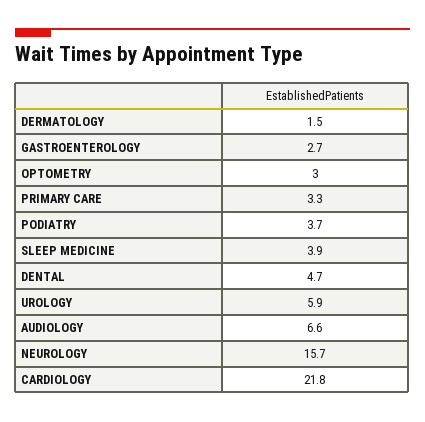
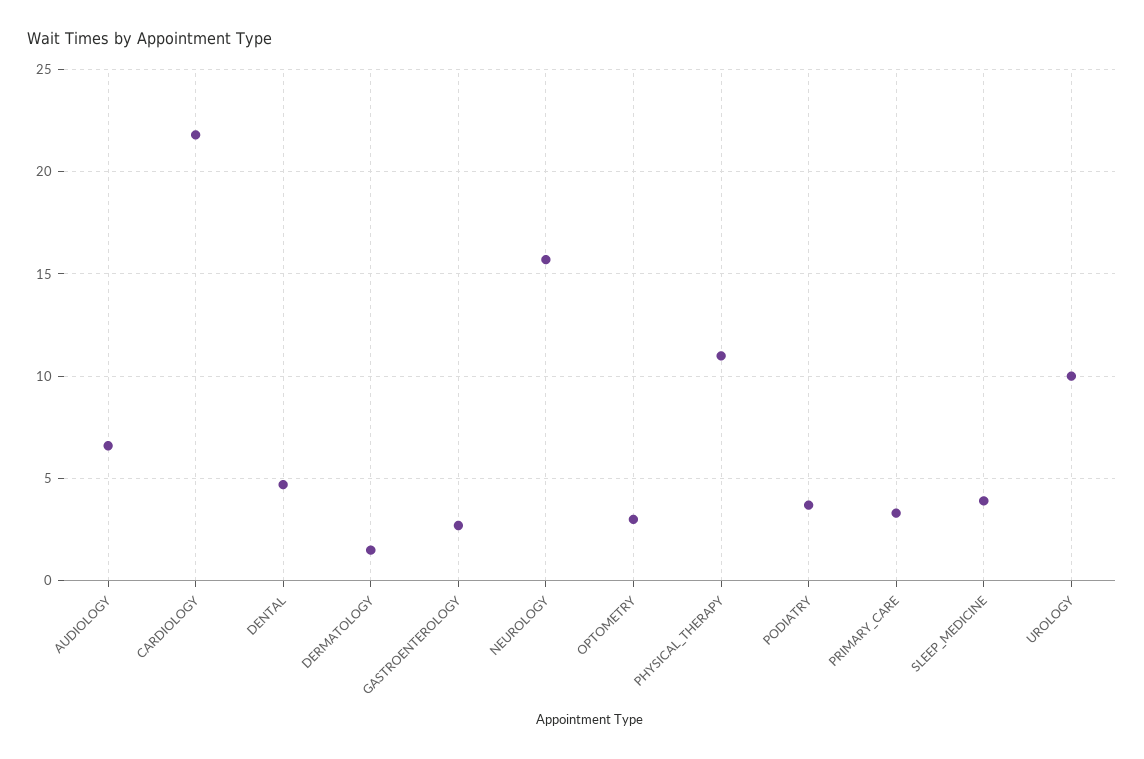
UROLOGY: 5.9 -> 10
PHYSICAL_THERAPY: none -> 11

